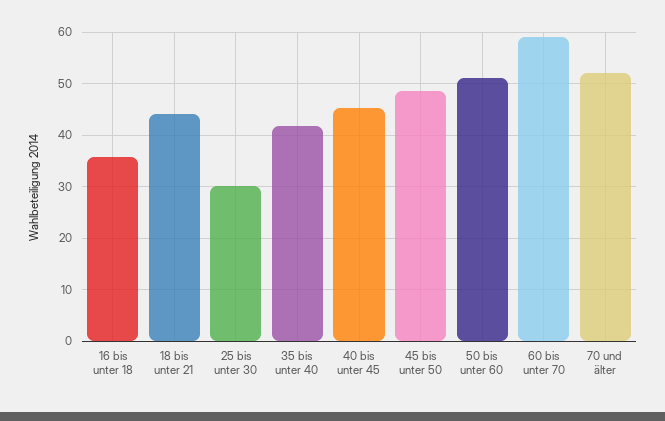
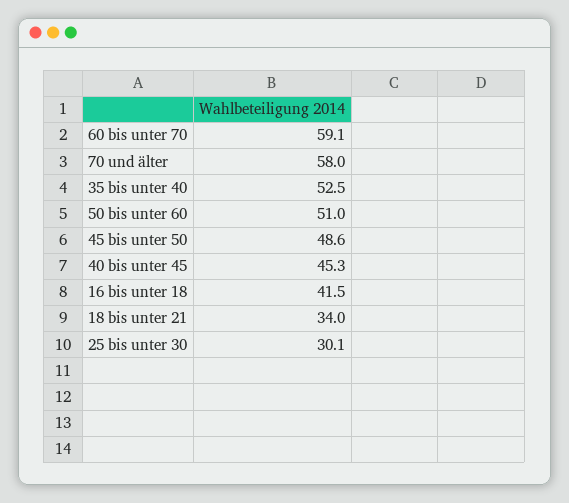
16 bis unter 18: 36 -> 41.5
18 bis unter 21: 44 -> 34
35 bis unter 40: 42 -> 52.5
70 und älter: 52 -> 58

